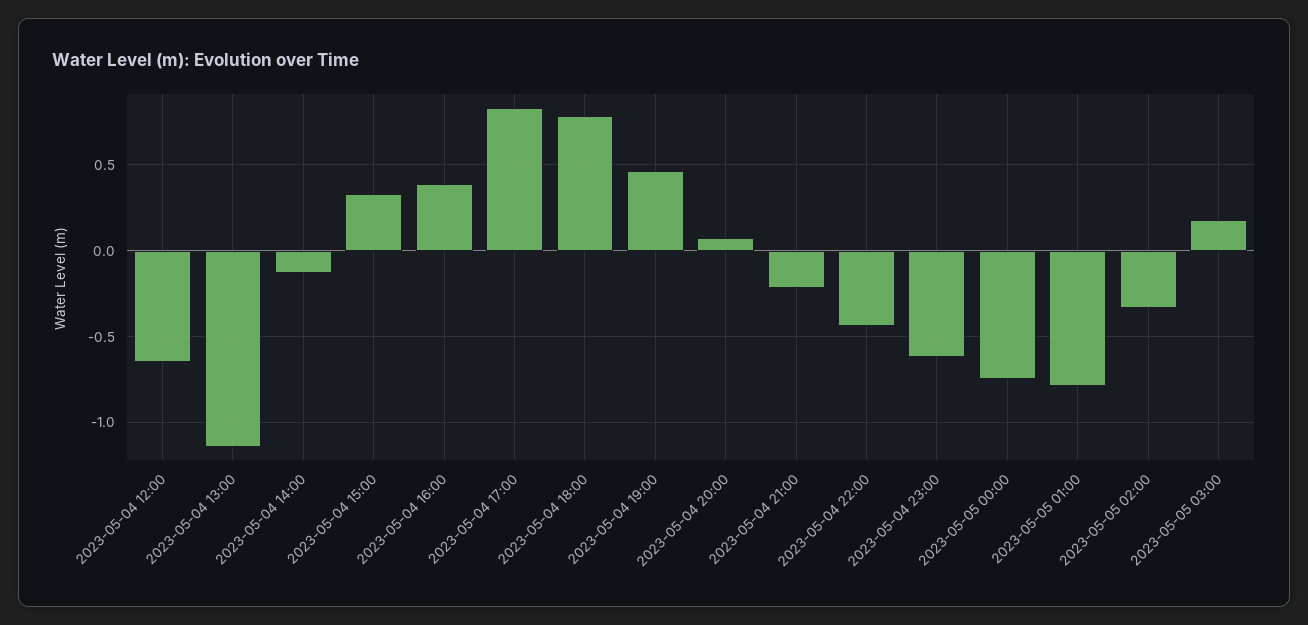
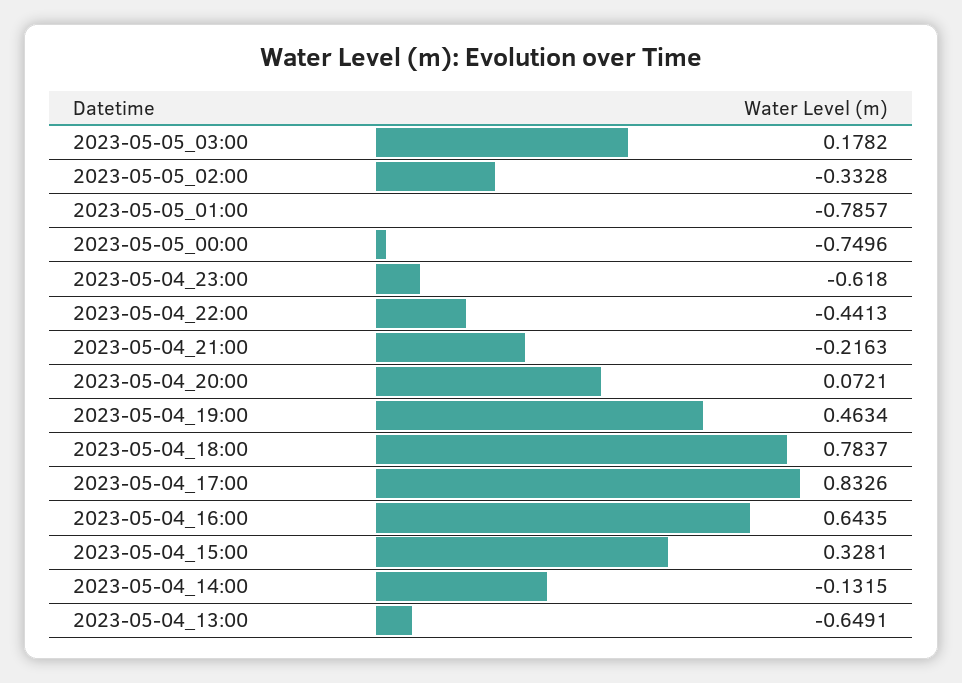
2023-05-04 12:00: -0.65 -> none
2023-05-04 13:00: -1.15 -> -0.6491
2023-05-04 16:00: 0.4 -> 0.6435

